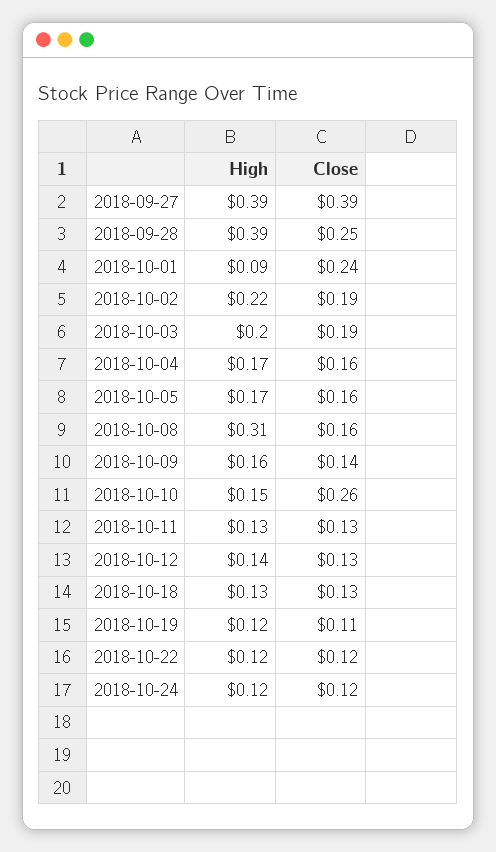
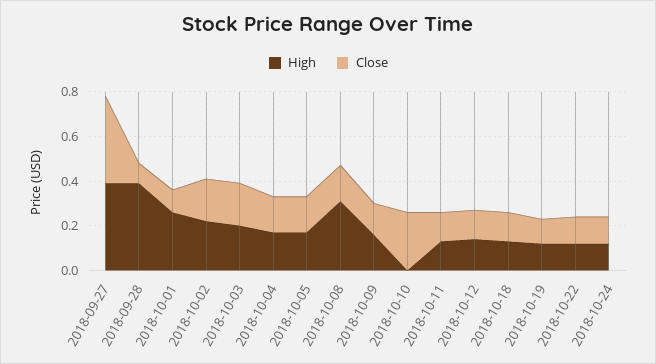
Close, 2018-09-28: 0.25 -> 0.1
High, 2018-10-01: 0.09 -> 0.25
Close, 2018-10-01: 0.24 -> 0.1
High, 2018-10-10: 0.15 -> 0

